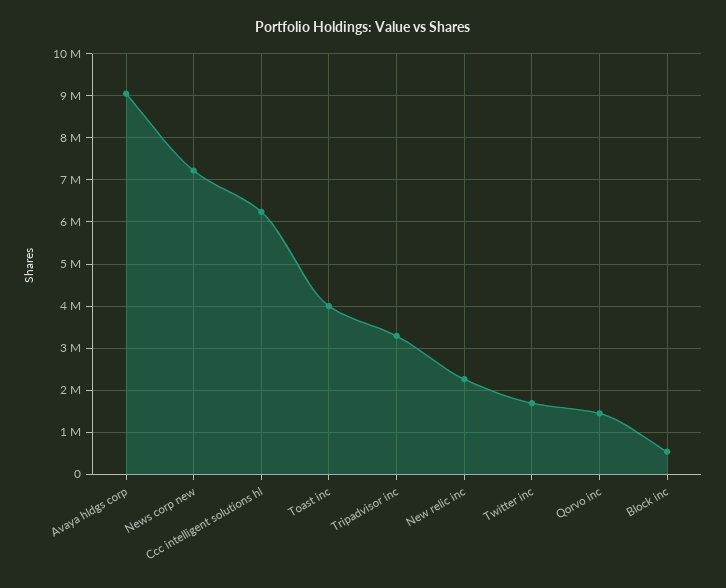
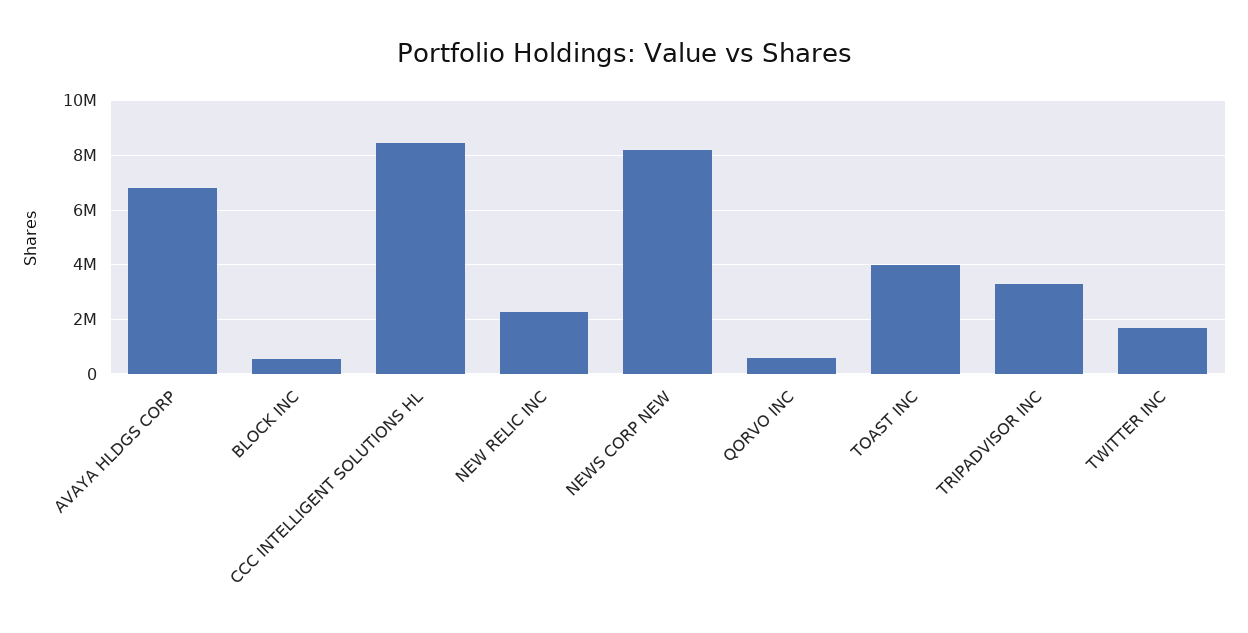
Avaya hldgs corp: 9000000 -> 6750000
News corp new: 7200000 -> 8250000
Ccc intelligent solutions hl: 6200000 -> 8500000
Qorvo inc: 1400000 -> 500000

